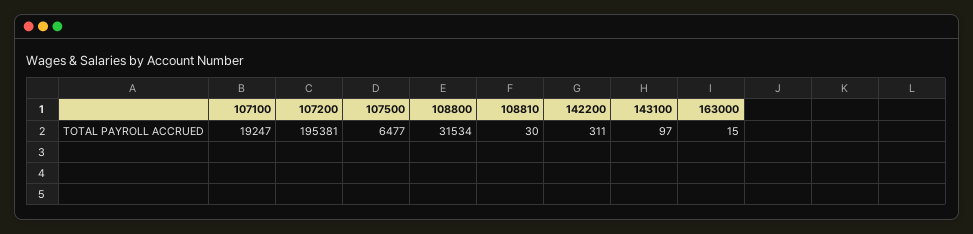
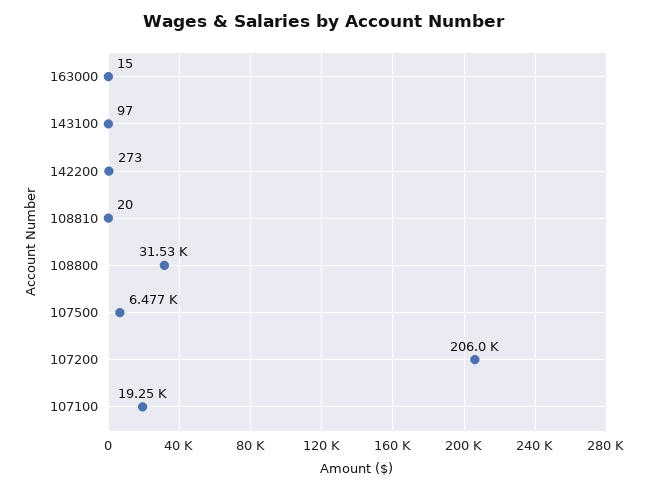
107200: 195381 -> 206000
108810: 30 -> 20
142200: 311 -> 273

